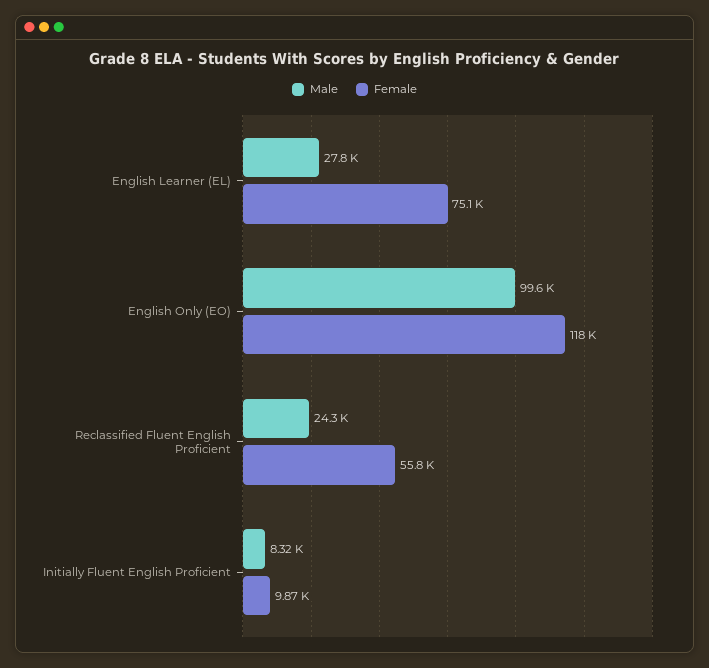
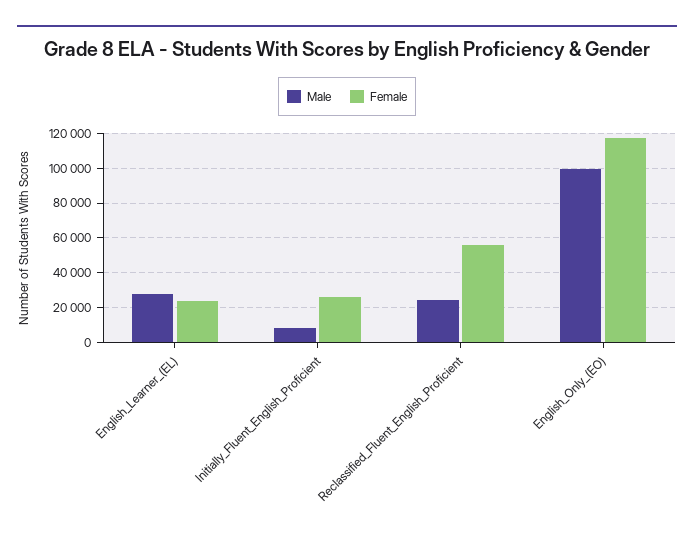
Female, English Learner (EL): 75100 -> 25000
Female, Initially Fluent English Proficient: 9870 -> 25000

